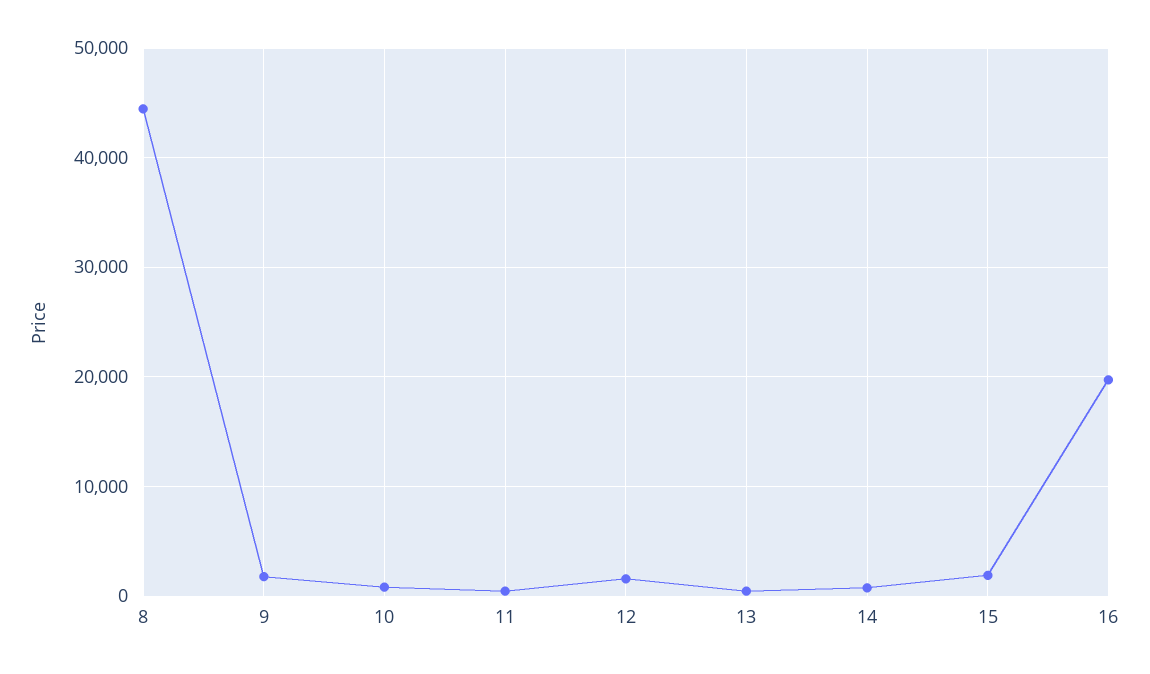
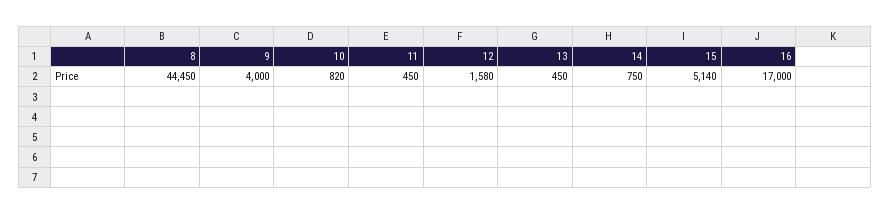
9: 2000 -> 4000
15: 2000 -> 5140
16: 20000 -> 17000

